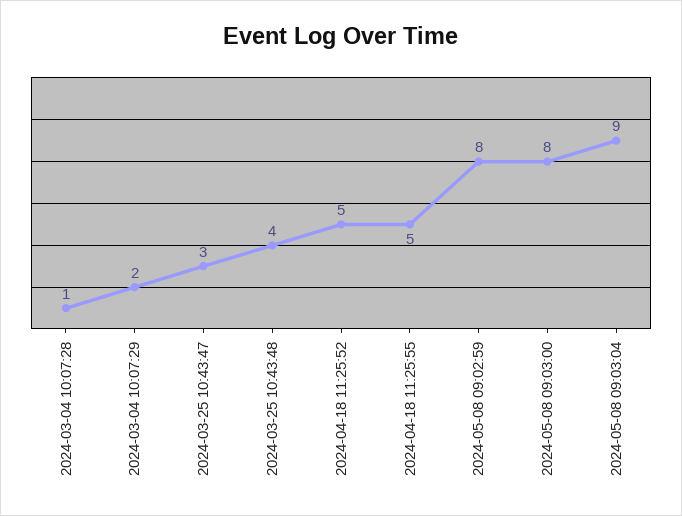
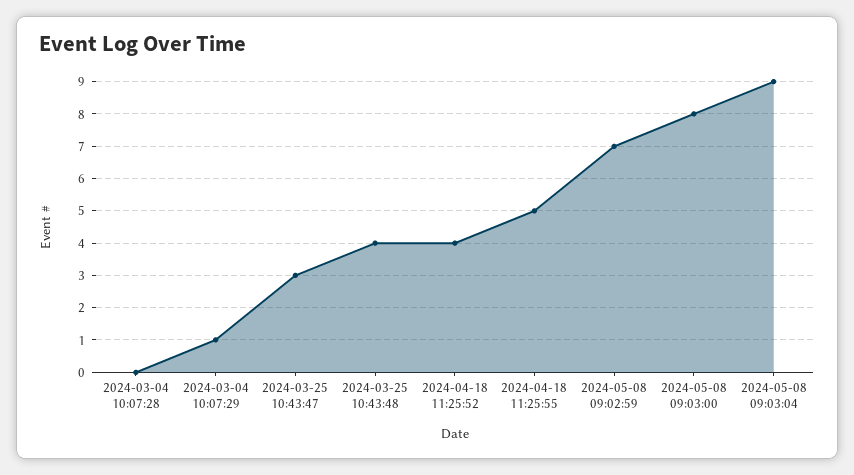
2024-03-04 10:07:28: 1 -> 0
2024-03-04 10:07:29: 2 -> 1
2024-04-18 11:25:52: 5 -> 4
2024-05-08 09:02:59: 8 -> 7

